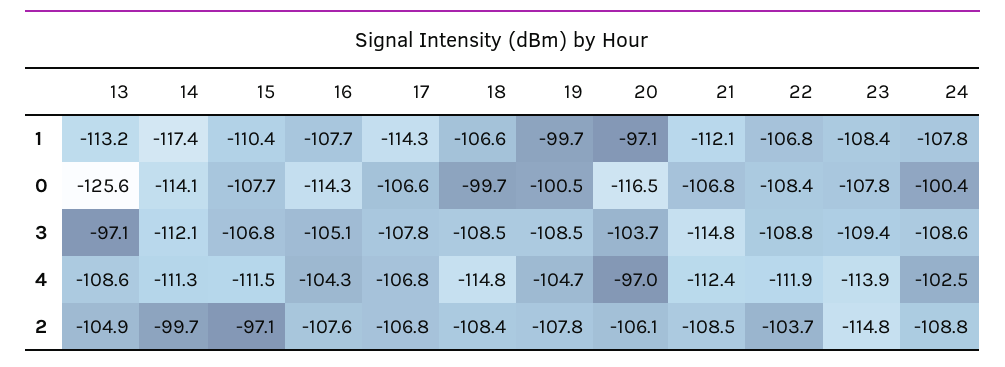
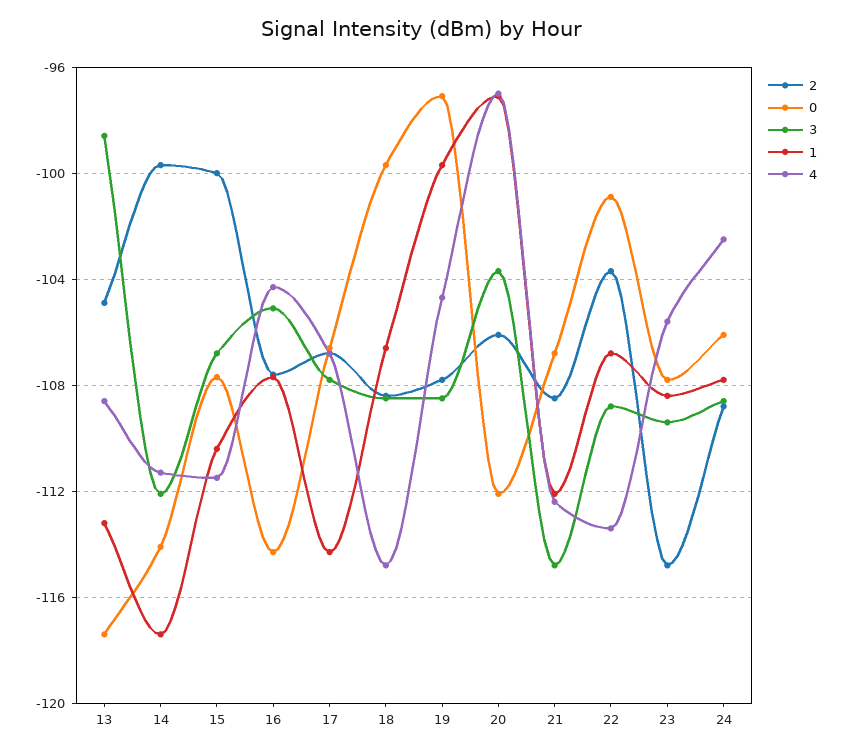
0, 13: -125.6 -> -117.5
0, 19: -100.5 -> -97
0, 20: -116.5 -> -112
0, 22: -108.4 -> -101
0, 24: -100.4 -> -106
3, 13: -97.1 -> -98.5
4, 22: -111.9 -> -113.5
4, 23: -113.9 -> -105.5
2, 15: -97.1 -> -100

